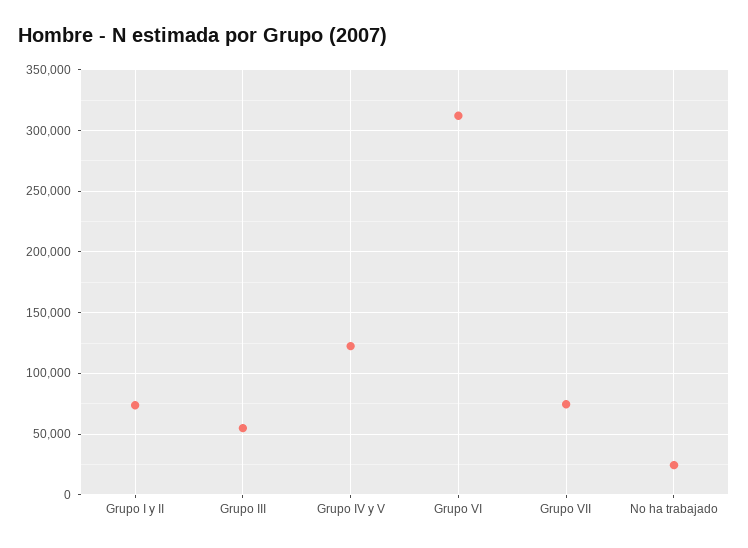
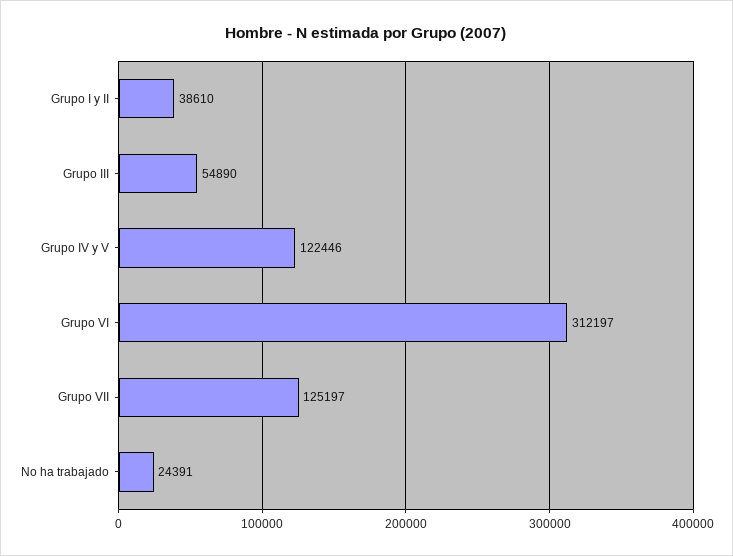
Grupo I y II: 75000 -> 38610
Grupo VII: 75000 -> 125197

